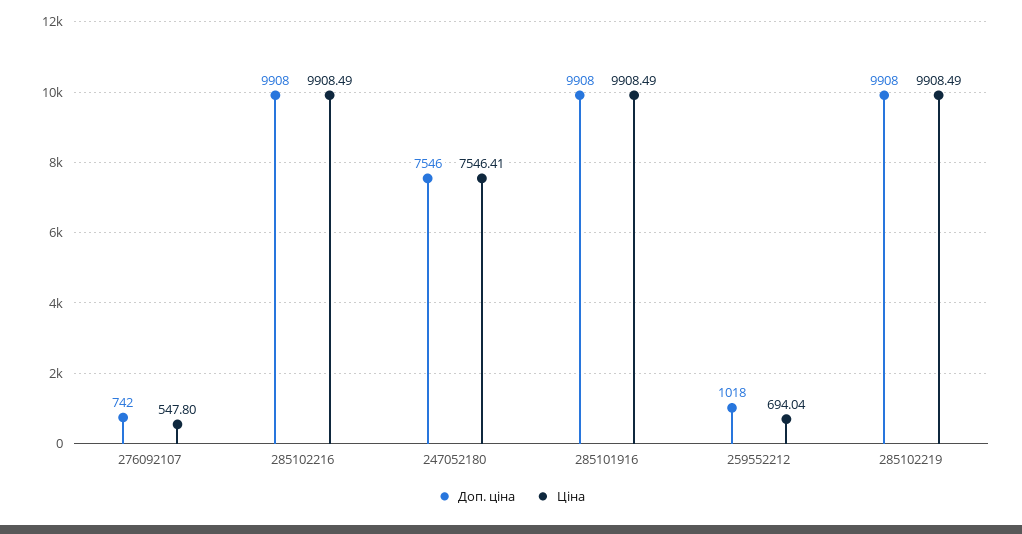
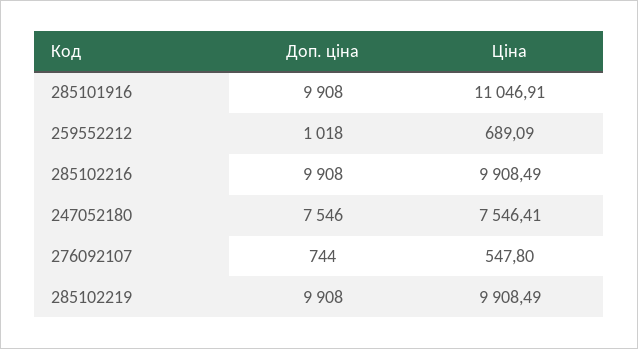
Доп. ціна, 276092107: 742 -> 744
Ціна, 285101916: 9908.49 -> 11046.91
Ціна, 259552212: 694.04 -> 689.09

